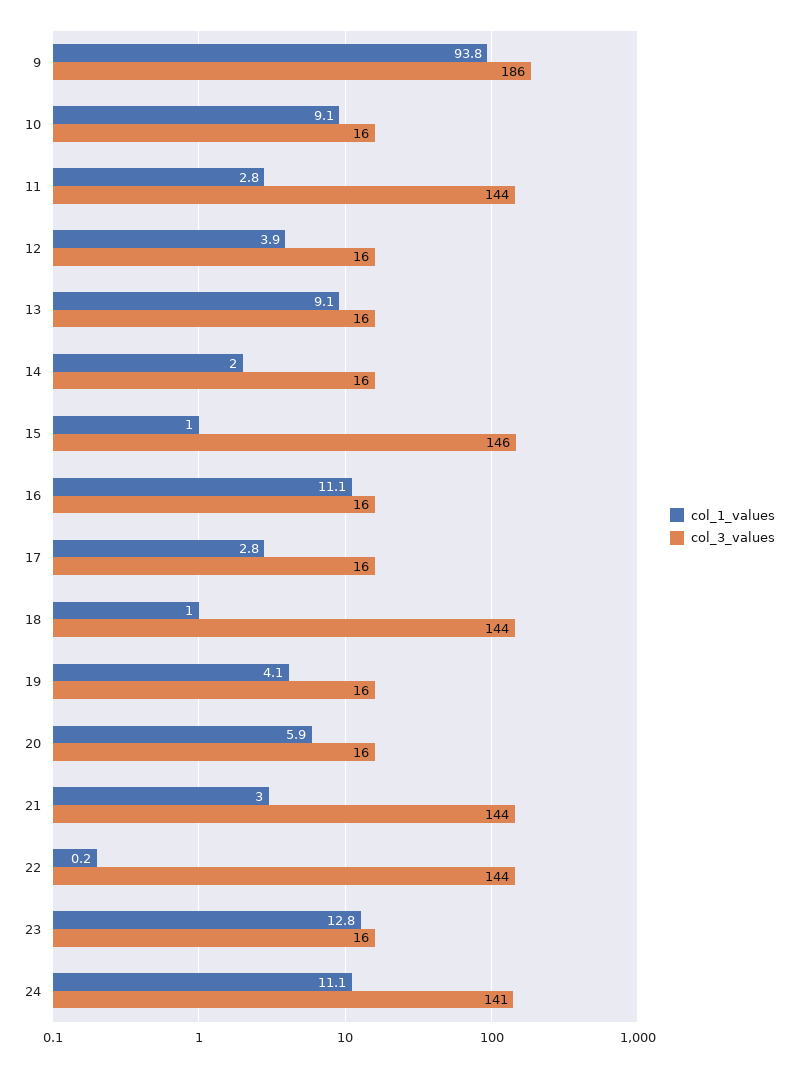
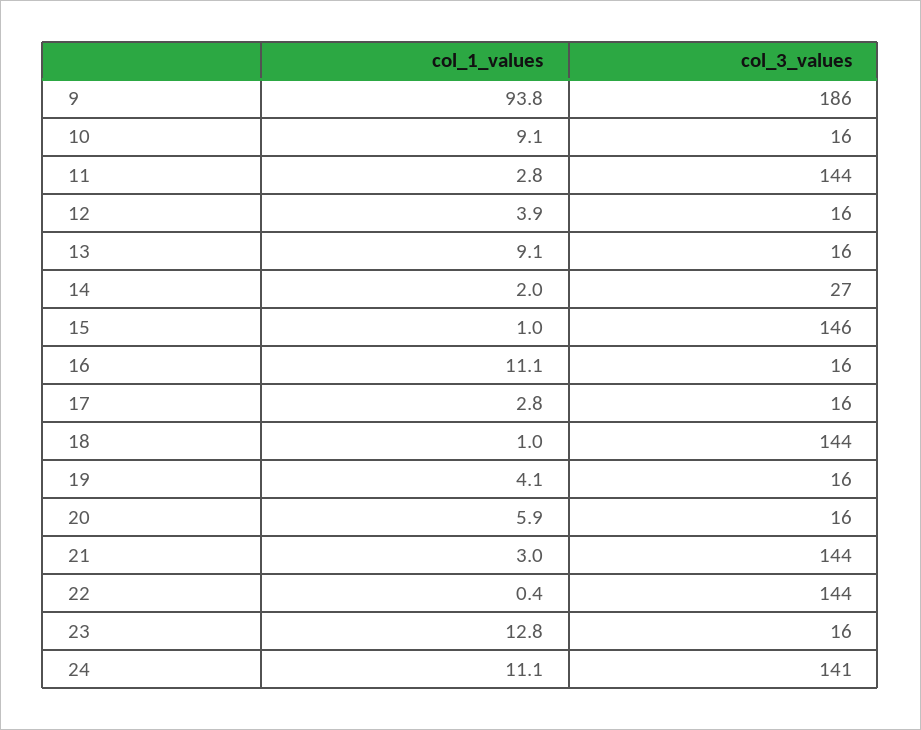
col_3_values, 14: 16 -> 27
col_1_values, 22: 0.2 -> 0.4

